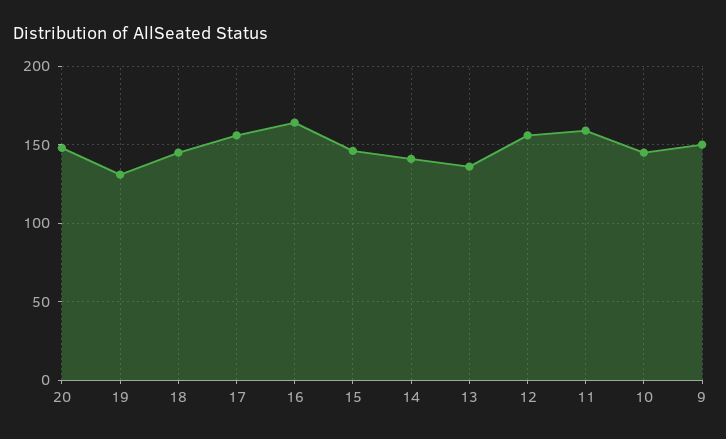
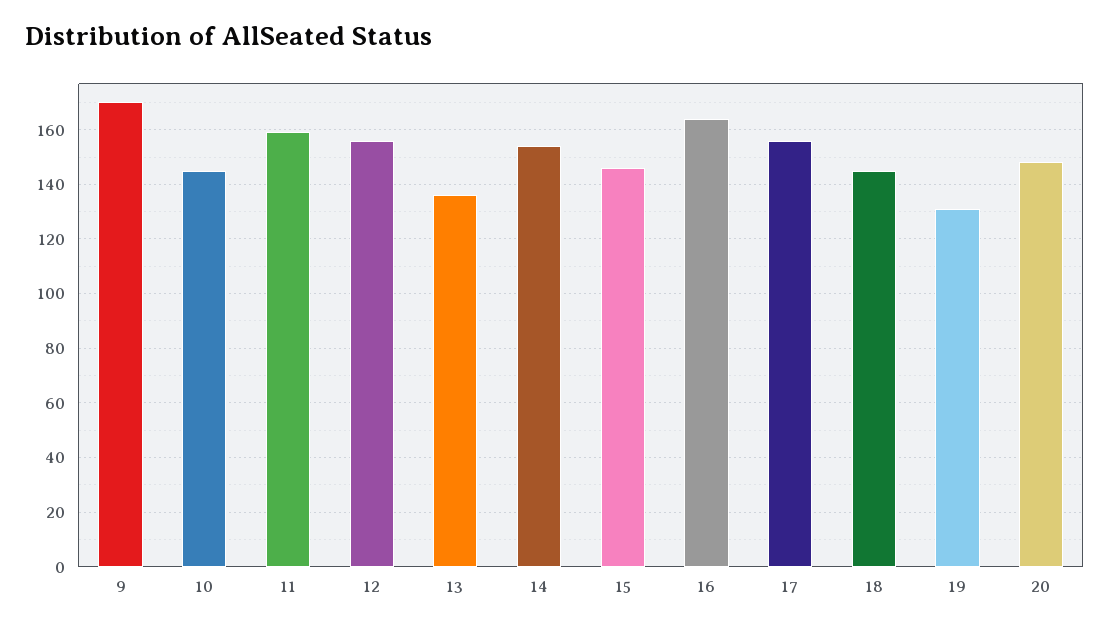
14: 140 -> 155
9: 150 -> 170

